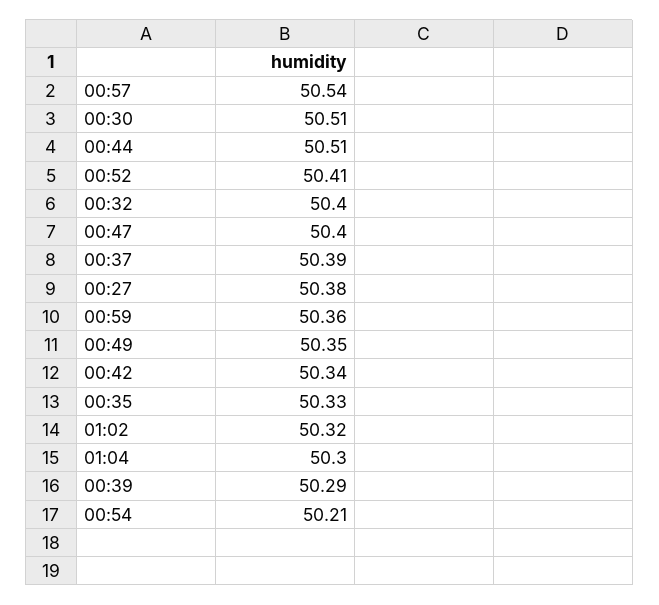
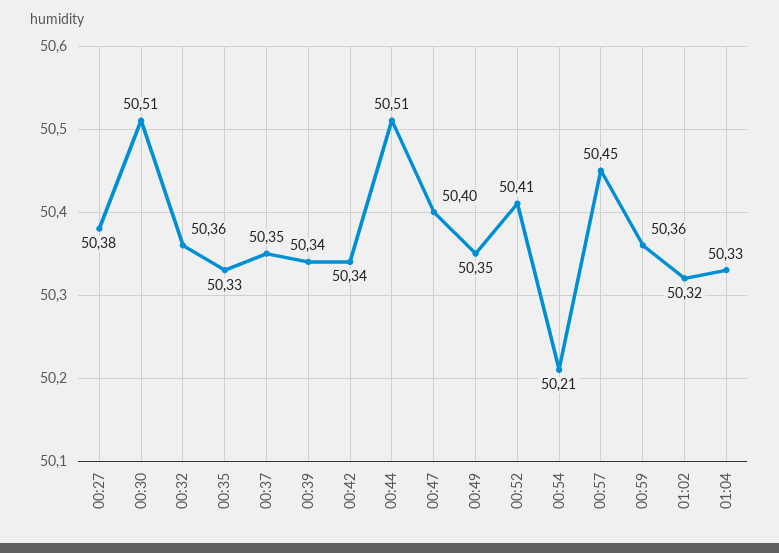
00:57: 50.54 -> 50.45
00:32: 50.4 -> 50.36
00:37: 50.39 -> 50.35
01:04: 50.3 -> 50.33
00:39: 50.29 -> 50.34

